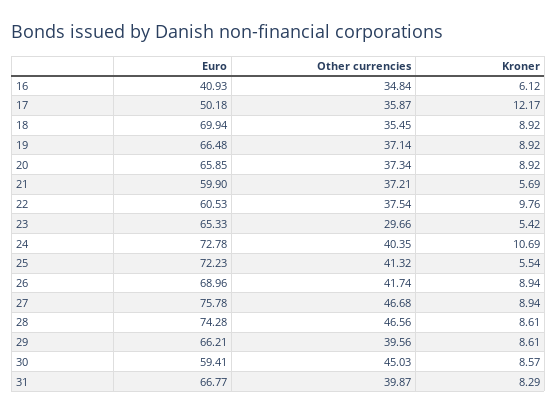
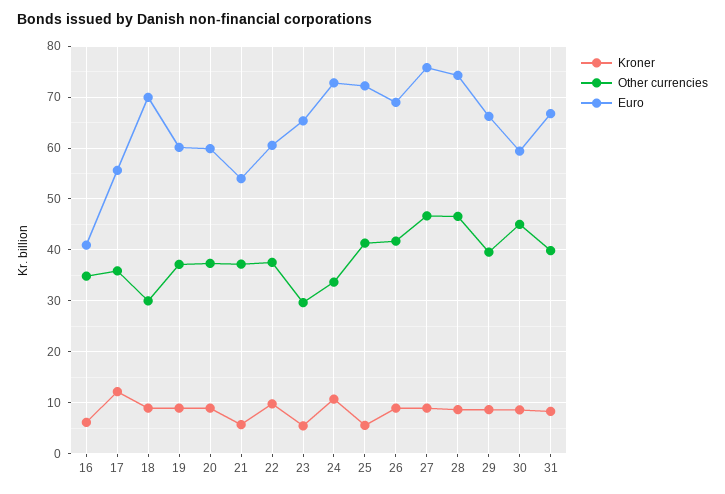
Euro, 17: 50.18 -> 56
Other currencies, 18: 35.45 -> 30
Euro, 19: 66.48 -> 60
Euro, 20: 65.85 -> 60
Euro, 21: 59.9 -> 54
Other currencies, 24: 40.35 -> 34

